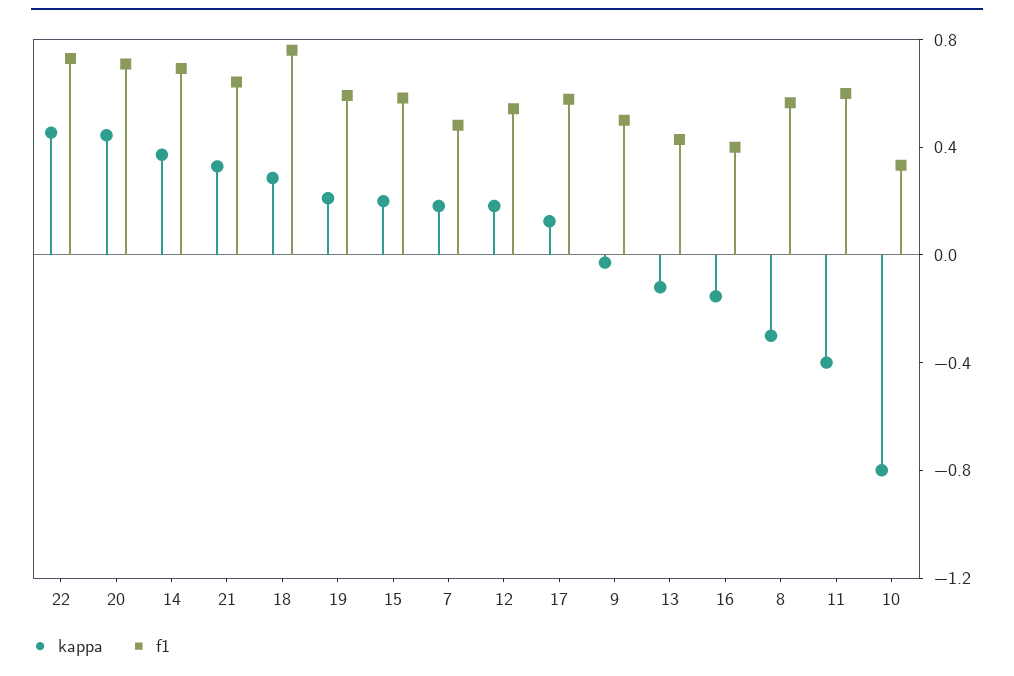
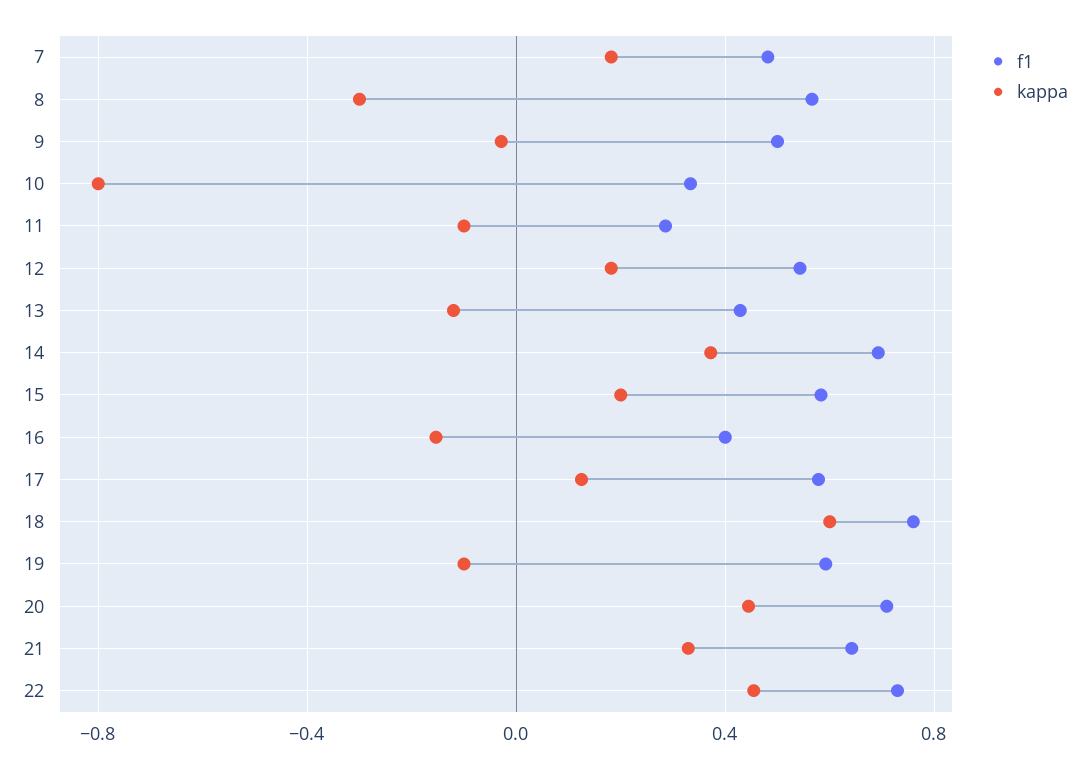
kappa, 18: 0.3 -> 0.6
kappa, 19: 0.2 -> -0.1
kappa, 11: -0.4 -> -0.1
f1, 11: 0.6 -> 0.3

